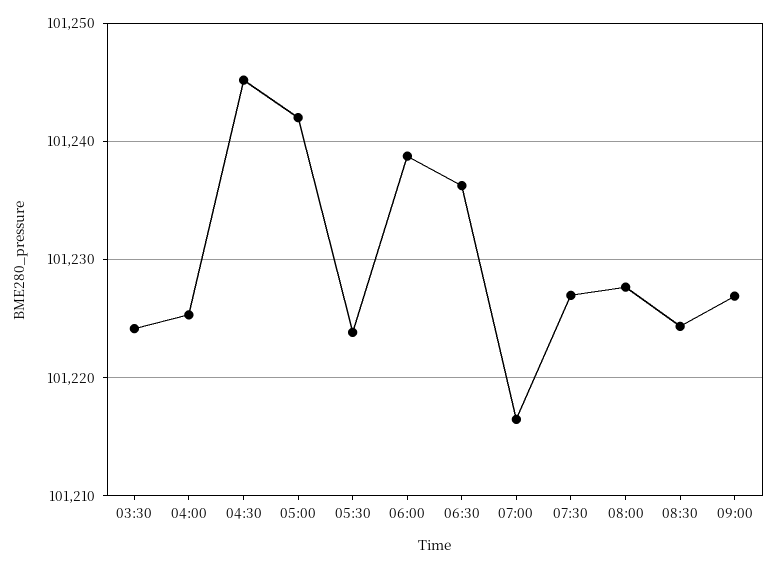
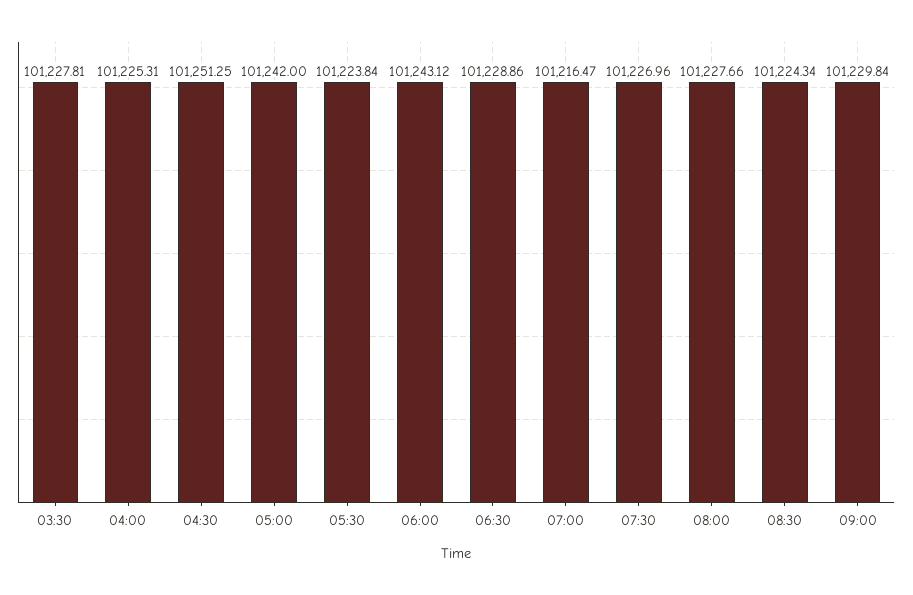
03:30: 101224 -> 101227.81
04:30: 101245 -> 101251.25
06:00: 101239 -> 101243.12
06:30: 101236 -> 101228.86
09:00: 101227 -> 101229.84

